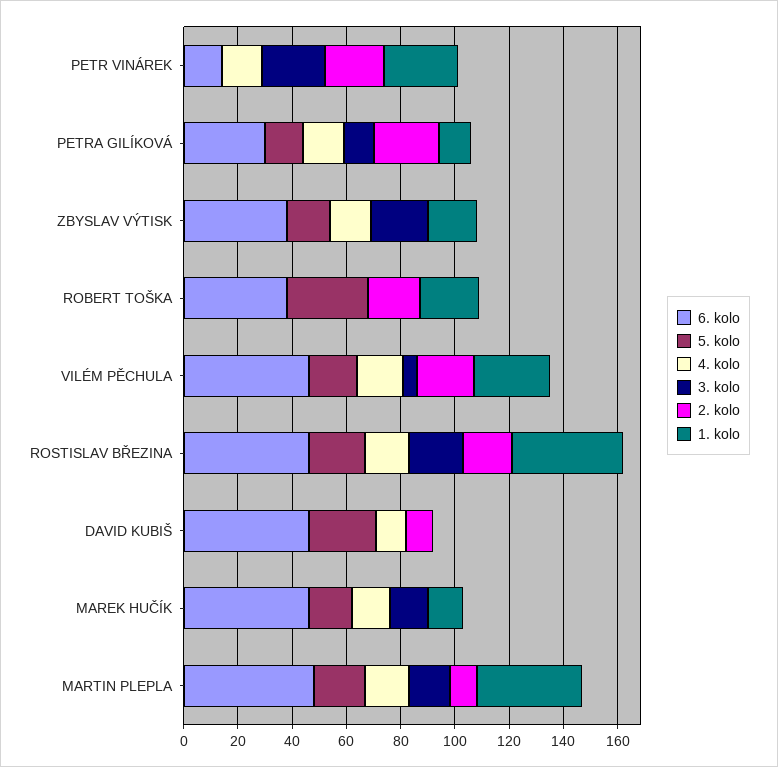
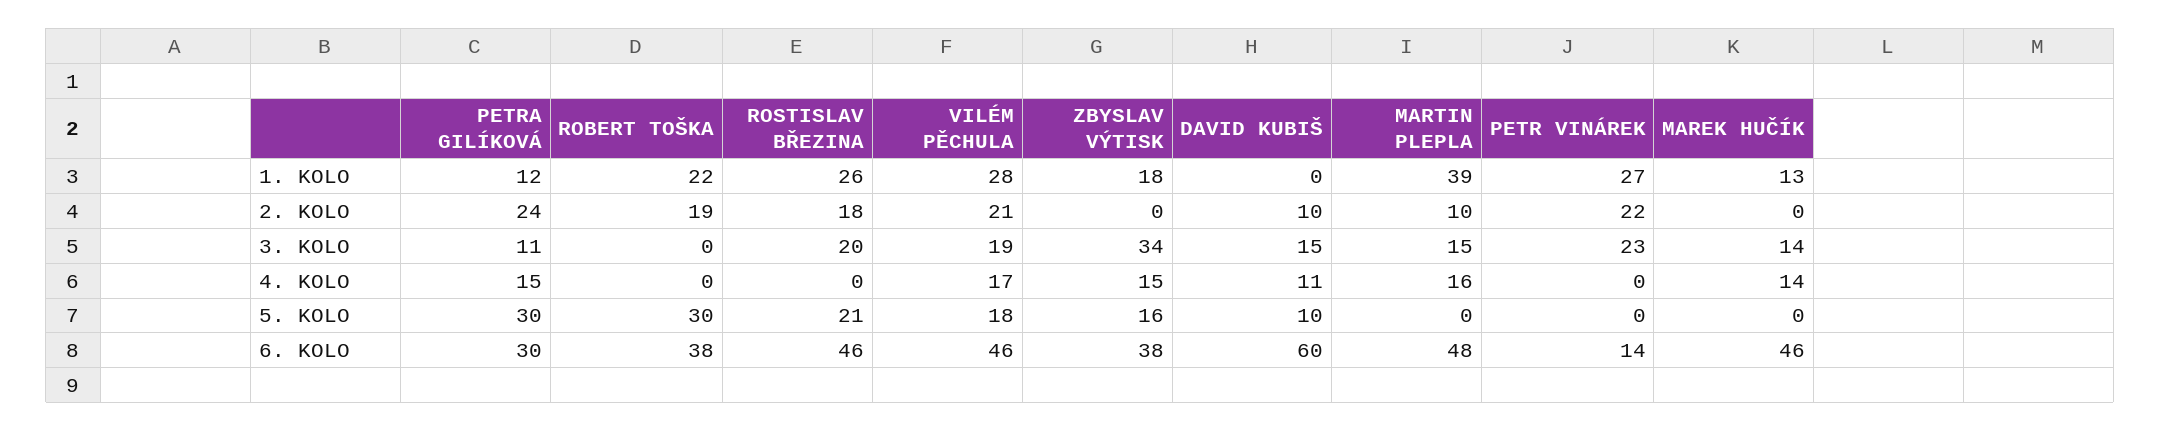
4. kolo, PETR VINÁREK: 15 -> 0
5. kolo, PETRA GILÍKOVÁ: 15 -> 30
3. kolo, ZBYSLAV VÝTISK: 20 -> 34
3. kolo, VILÉM PĚCHULA: 5 -> 19
4. kolo, ROSTISLAV BŘEZINA: 15 -> 0
1. kolo, ROSTISLAV BŘEZINA: 40 -> 26
6. kolo, DAVID KUBIŠ: 45 -> 60
5. kolo, DAVID KUBIŠ: 25 -> 10
3. kolo, DAVID KUBIŠ: 0 -> 15
5. kolo, MAREK HUČÍK: 15 -> 0
5. kolo, MARTIN PLEPLA: 20 -> 0

